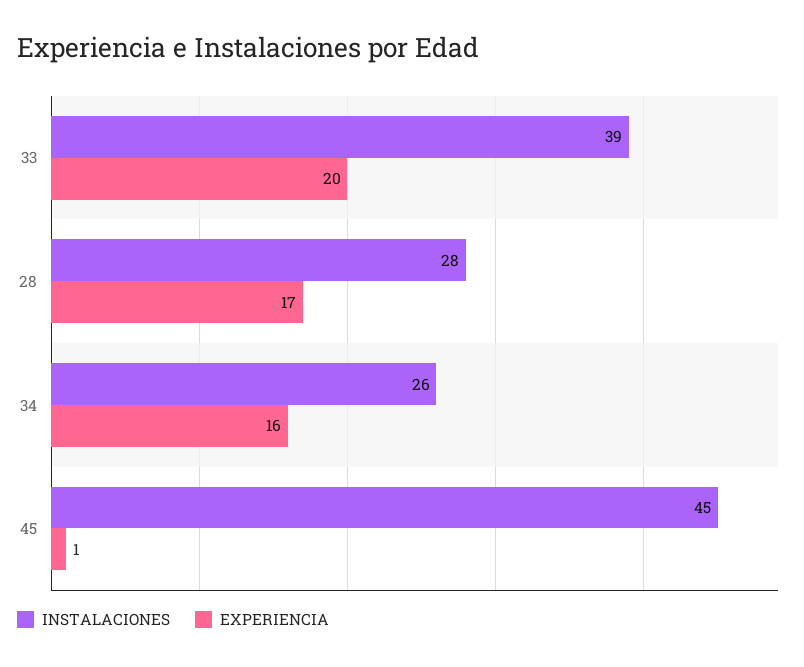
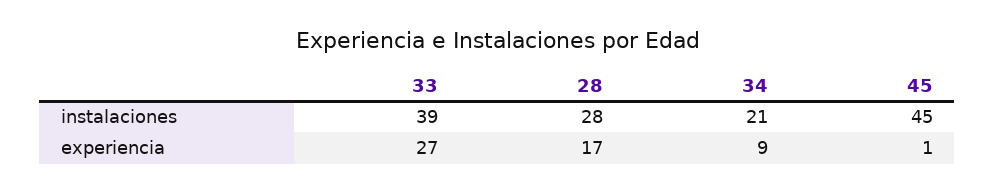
EXPERIENCIA, 33: 20 -> 27
INSTALACIONES, 34: 26 -> 21
EXPERIENCIA, 34: 16 -> 9

